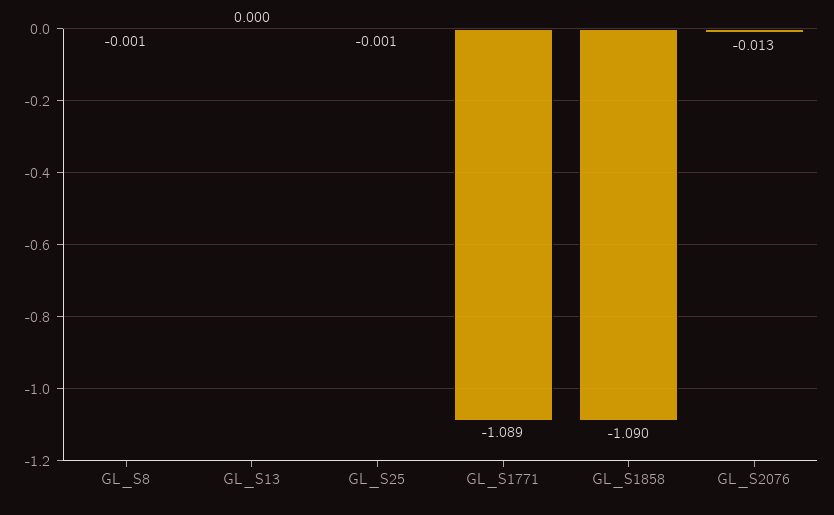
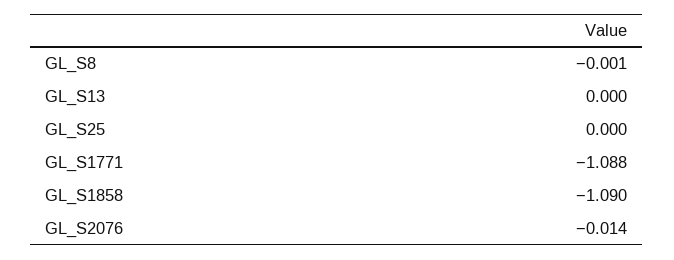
GL_S25: -0.001 -> 0
GL_S1771: -1.089 -> -1.088
GL_S2076: -0.013 -> -0.014

